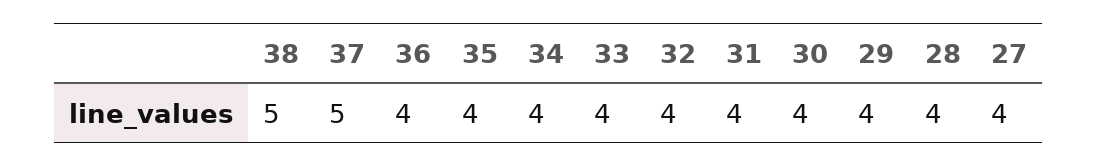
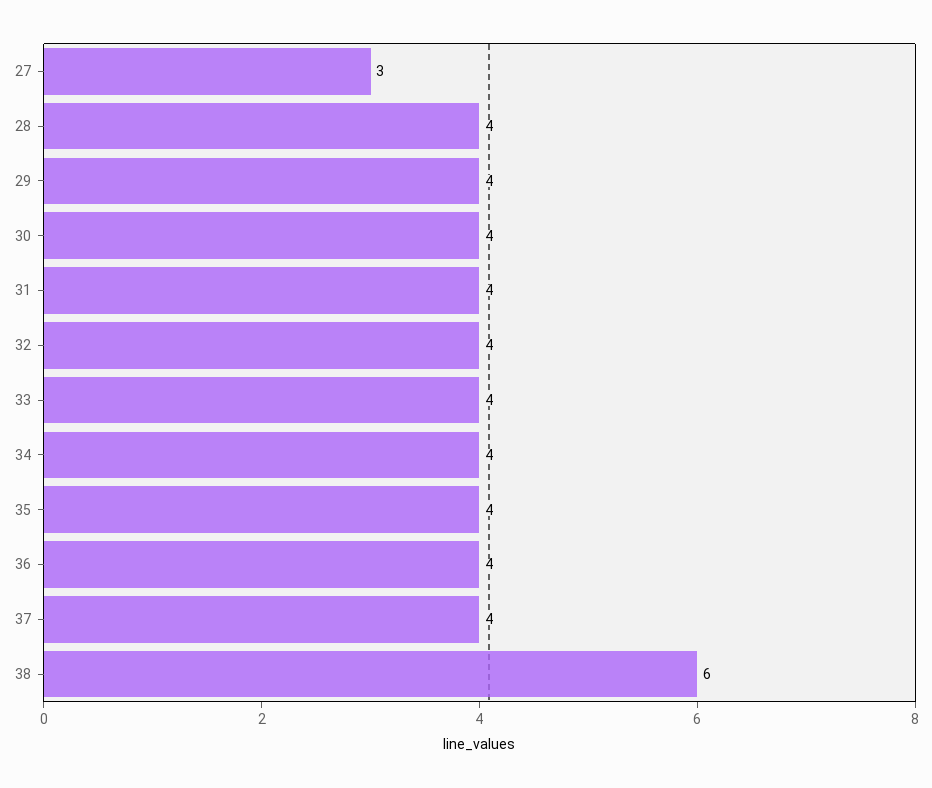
38: 5 -> 6
37: 5 -> 4
27: 4 -> 3

